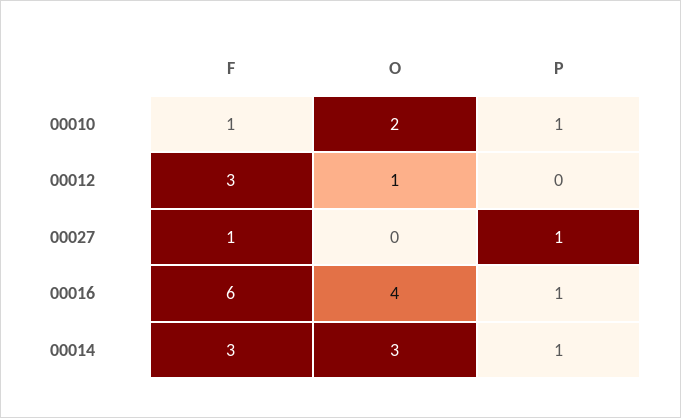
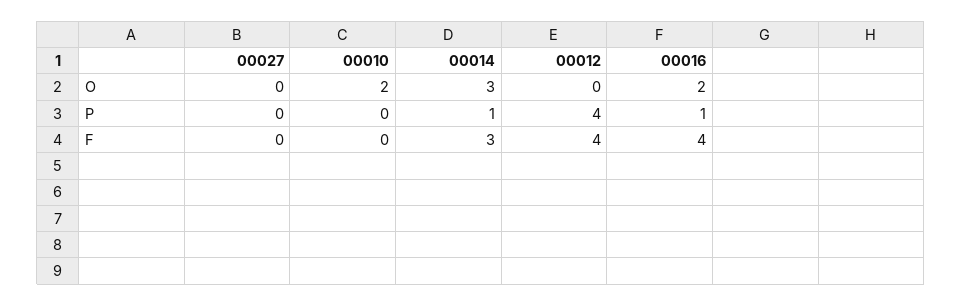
F, 00010: 1 -> 0
P, 00010: 1 -> 0
F, 00012: 3 -> 4
O, 00012: 1 -> 0
P, 00012: 0 -> 4
F, 00027: 1 -> 0
P, 00027: 1 -> 0
F, 00016: 6 -> 4
O, 00016: 4 -> 2

